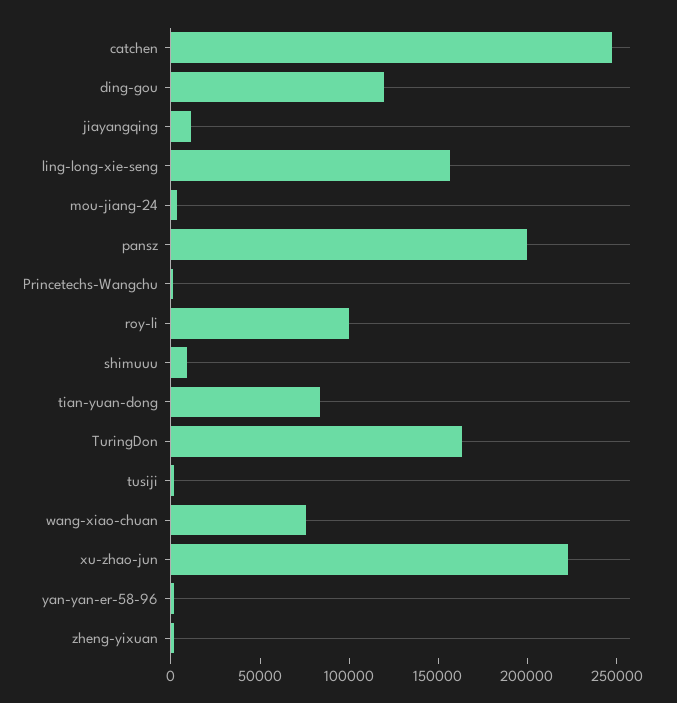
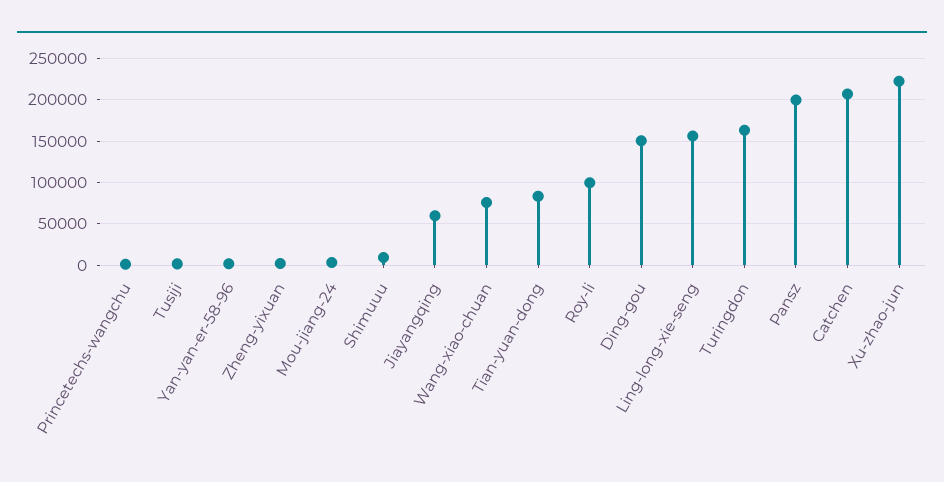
catchen: 250000 -> 210000
ding-gou: 120000 -> 150000
jiayangqing: 10000 -> 60000

